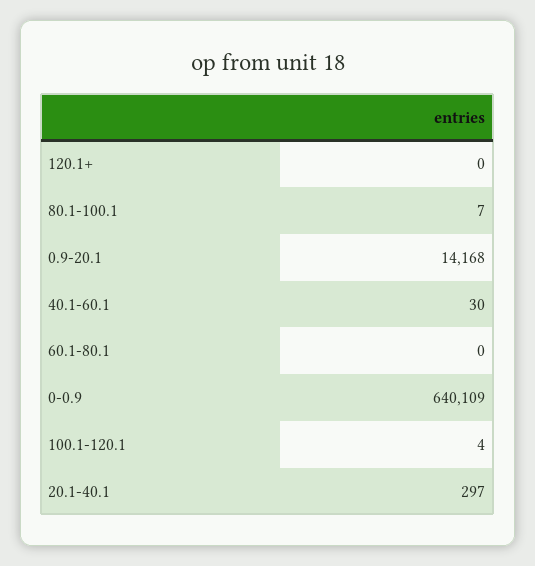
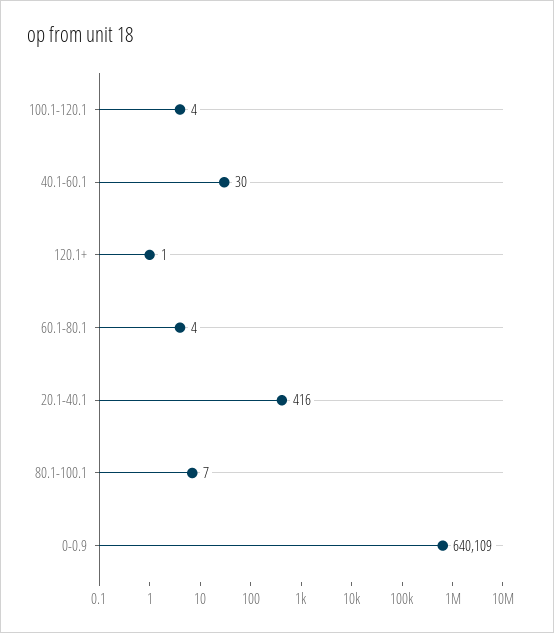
120.1+: 0 -> 1
0.9-20.1: 14168 -> none
60.1-80.1: 0 -> 4
20.1-40.1: 297 -> 416

